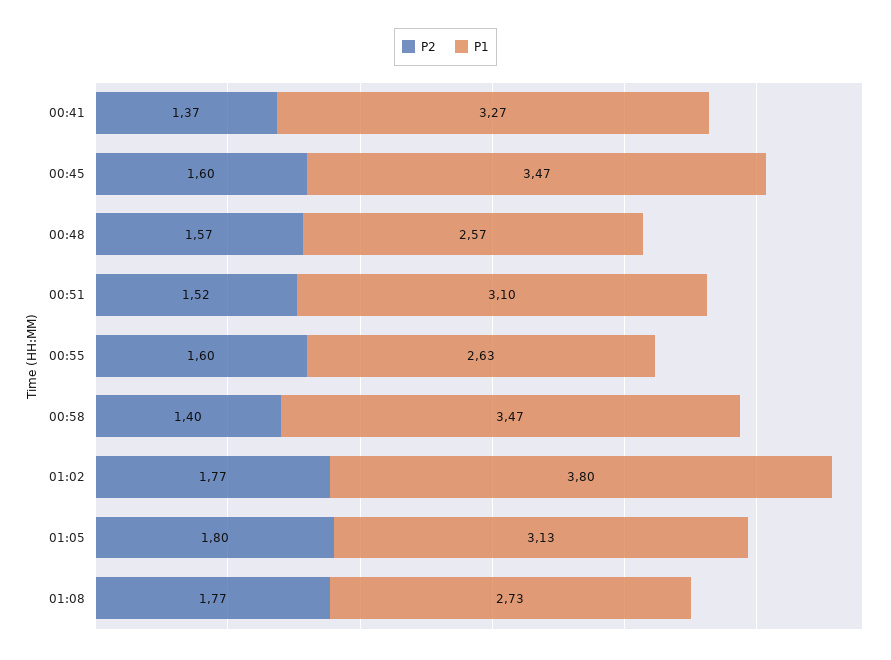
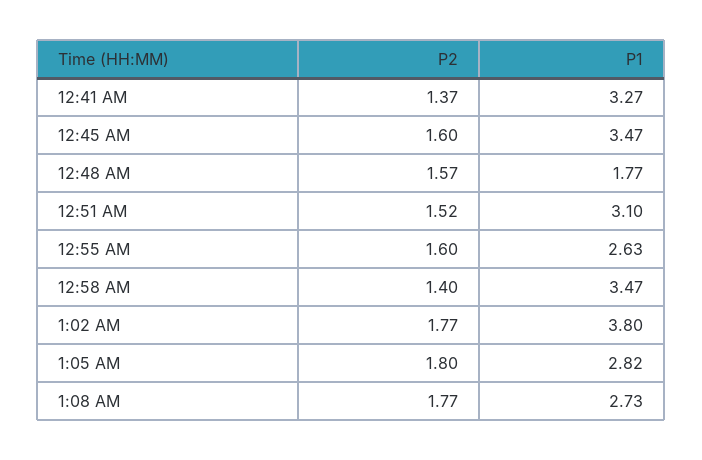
P1, 00:48: 2.57 -> 1.77
P1, 01:05: 3.13 -> 2.82

